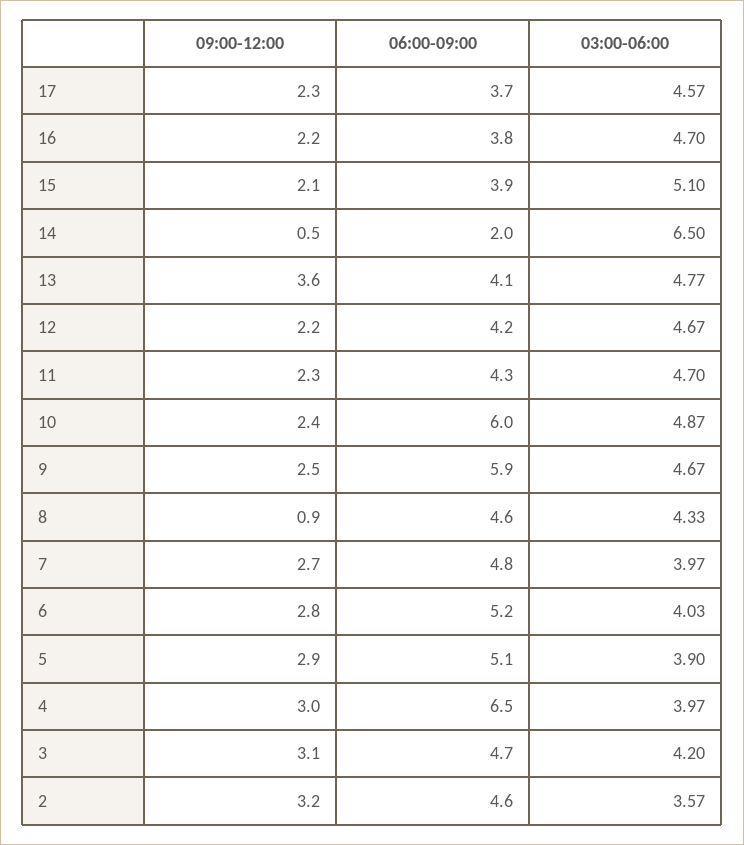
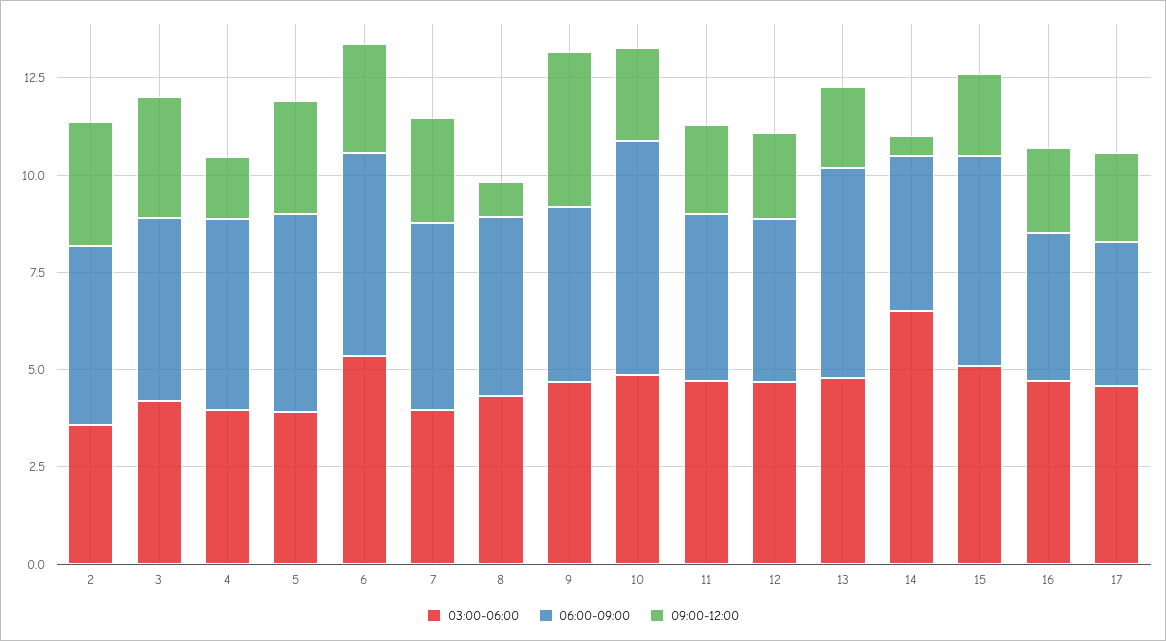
06:00-09:00, 15: 3.9 -> 5.5
06:00-09:00, 14: 2 -> 4
09:00-12:00, 13: 3.6 -> 2
06:00-09:00, 13: 4.1 -> 5.5
09:00-12:00, 9: 2.5 -> 4
06:00-09:00, 9: 5.9 -> 4.5
03:00-06:00, 6: 4.03 -> 5.5
09:00-12:00, 4: 3 -> 1.5
06:00-09:00, 4: 6.5 -> 5

